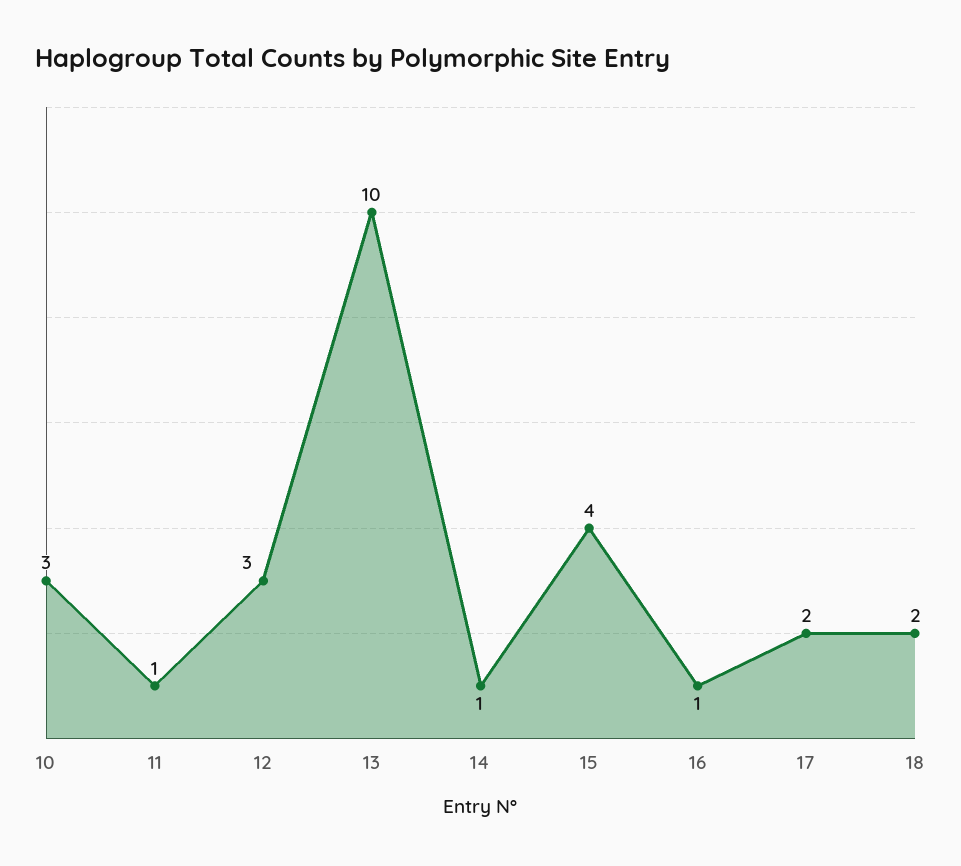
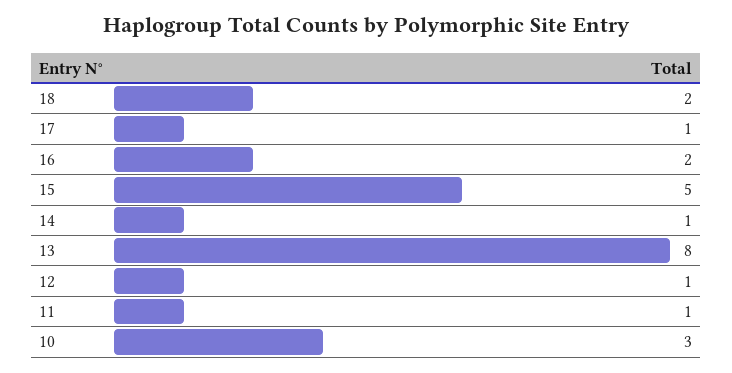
12: 3 -> 1
13: 10 -> 8
15: 4 -> 5
16: 1 -> 2
17: 2 -> 1

